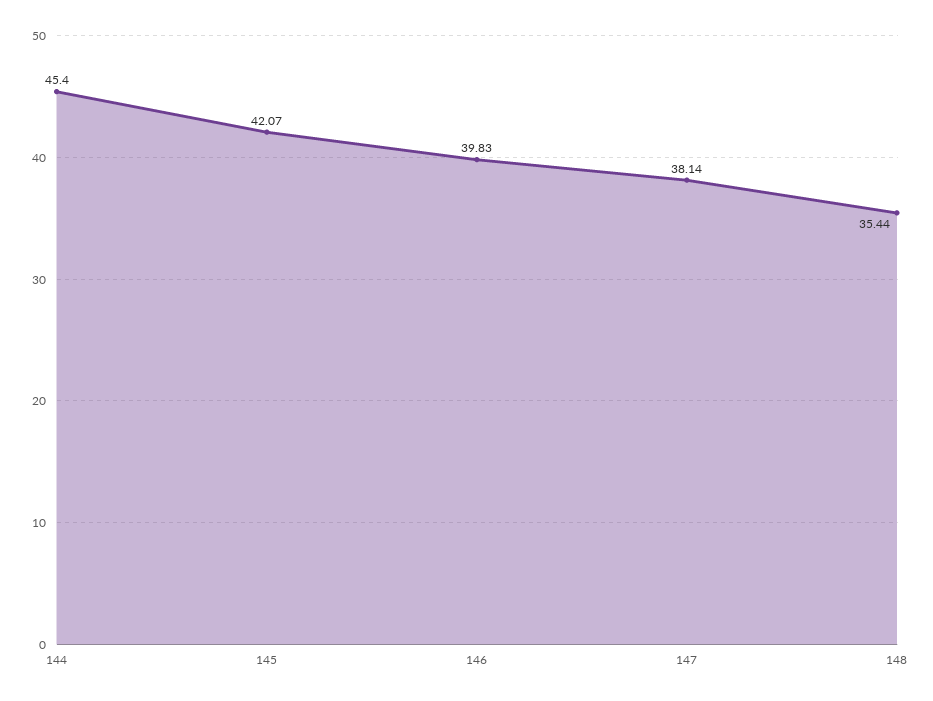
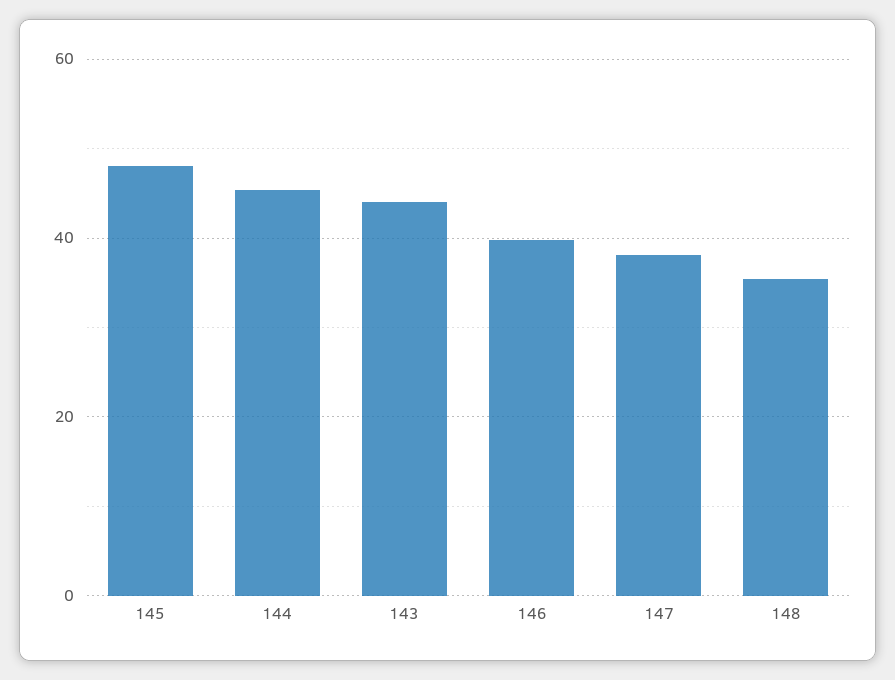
145: 42.07 -> 48
143: none -> 44

